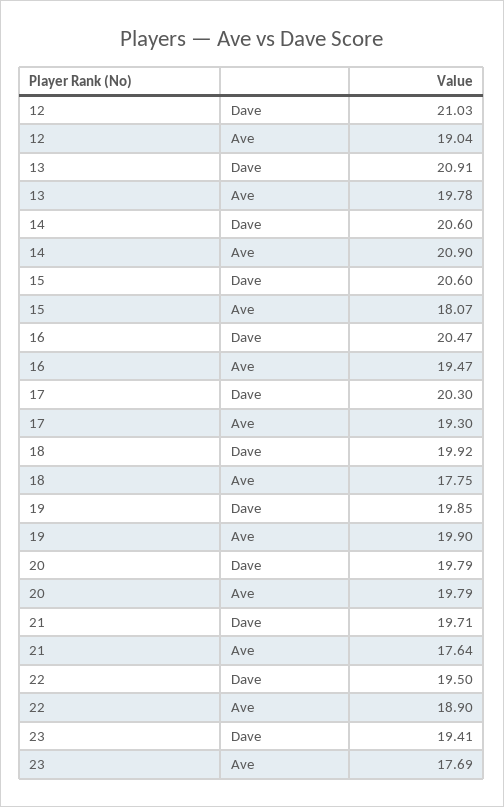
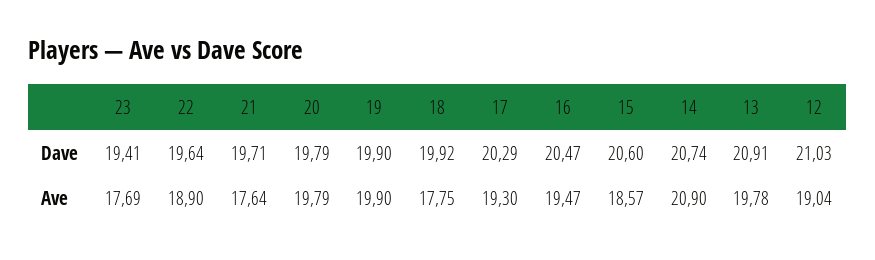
14, Dave: 20.6 -> 20.74
15, Ave: 18.07 -> 18.57
17, Dave: 20.3 -> 20.29
19, Dave: 19.85 -> 19.9
22, Dave: 19.5 -> 19.64

